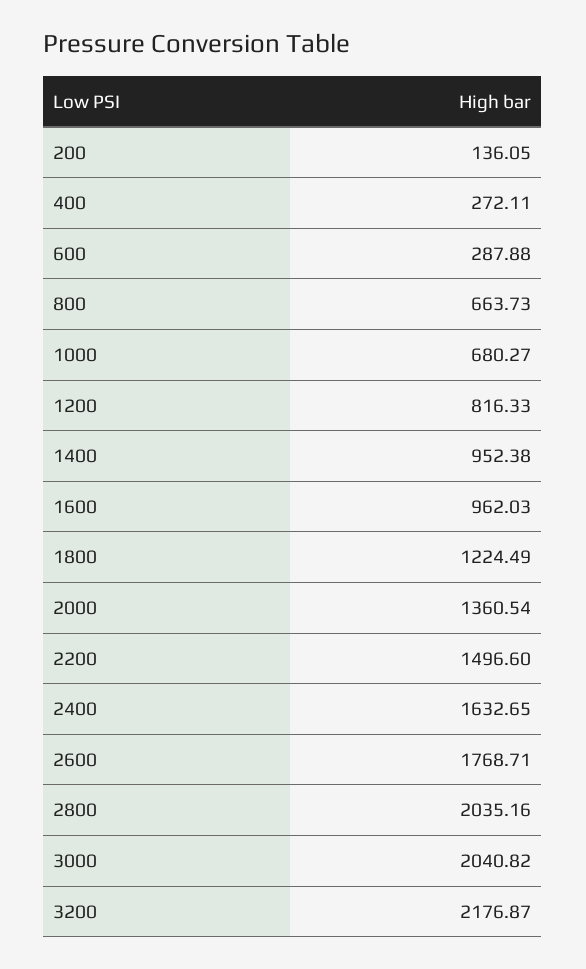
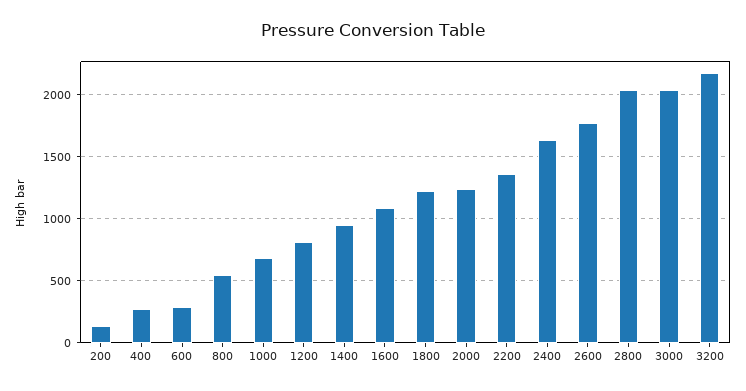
800: 663.73 -> 550
1600: 962.03 -> 1100
2000: 1360.54 -> 1250
2200: 1496.6 -> 1350

